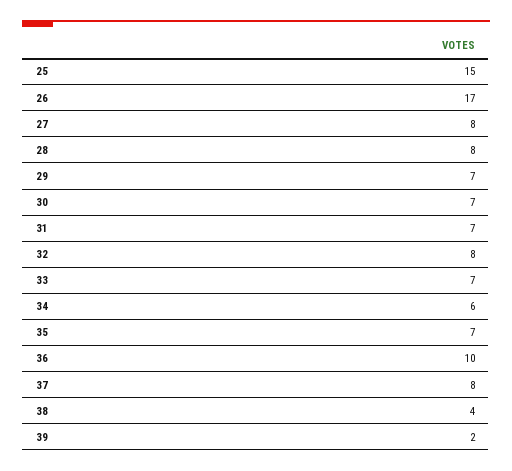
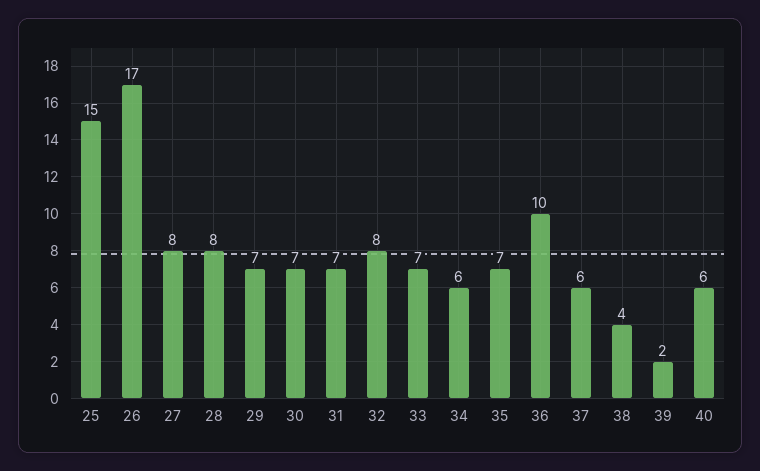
37: 8 -> 6
40: none -> 6

